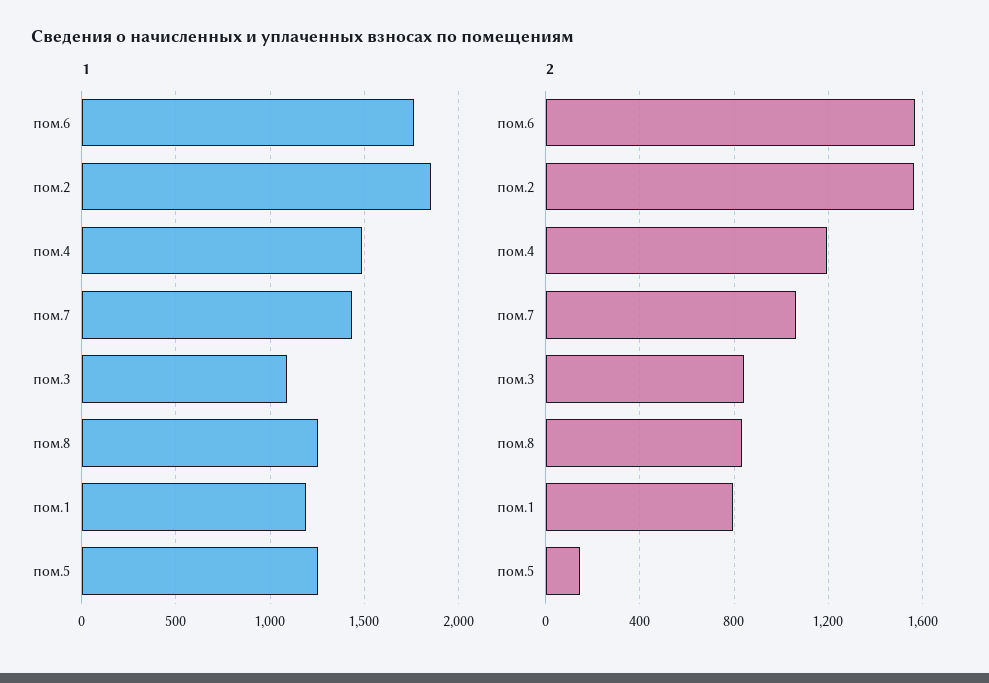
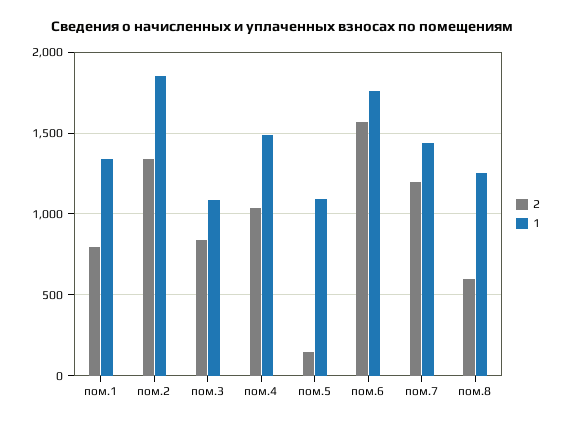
1, пом.1: 1200 -> 1350
1, пом.5: 1250 -> 1100
2, пом.2: 1550 -> 1350
2, пом.4: 1200 -> 1050
2, пом.7: 1050 -> 1200
2, пом.8: 850 -> 600

